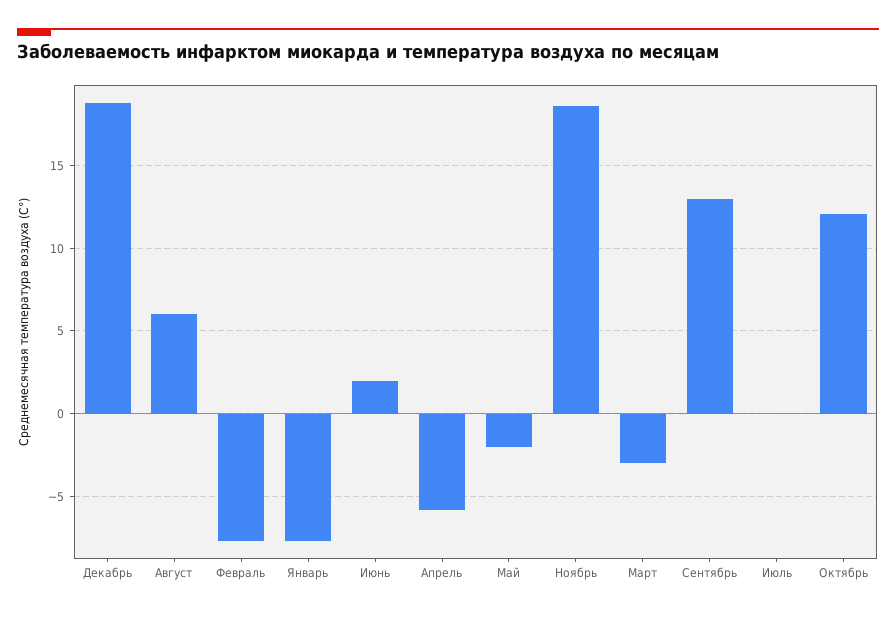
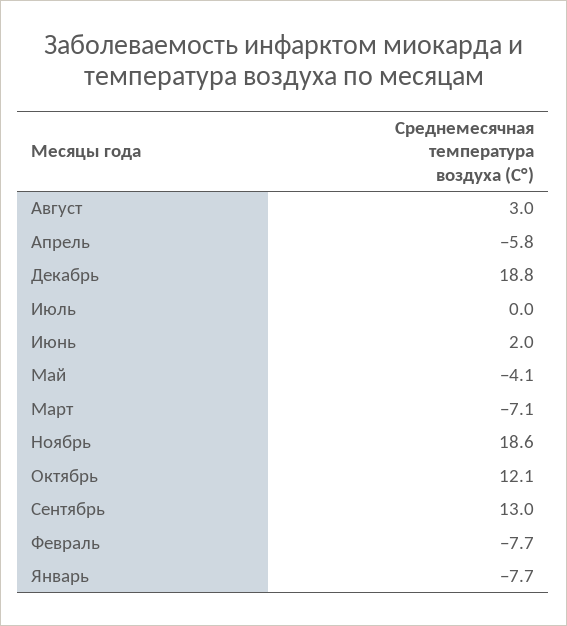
Август: 6 -> 3
Май: -2 -> -4.1
Март: -3 -> -7.1

